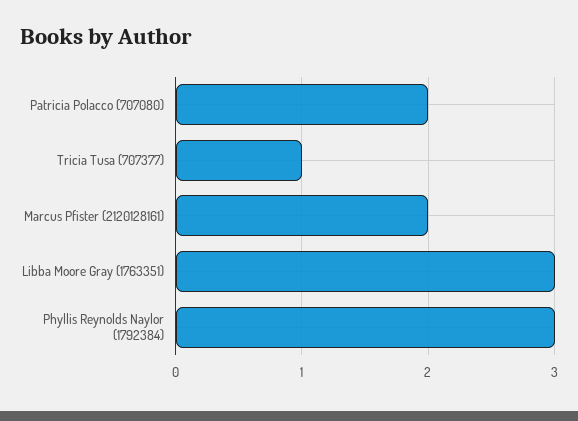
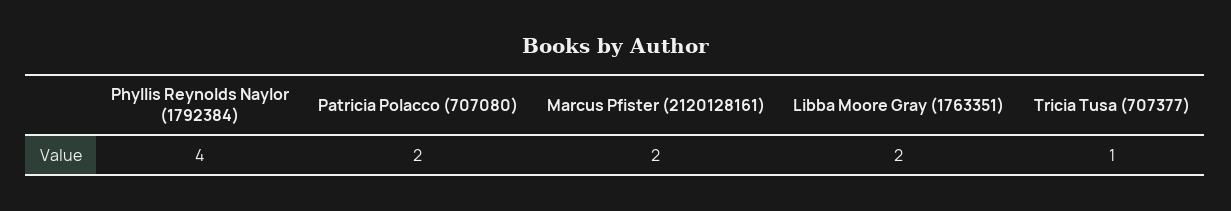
Libba Moore Gray (1763351): 3 -> 2
Phyllis Reynolds Naylor (1792384): 3 -> 4

